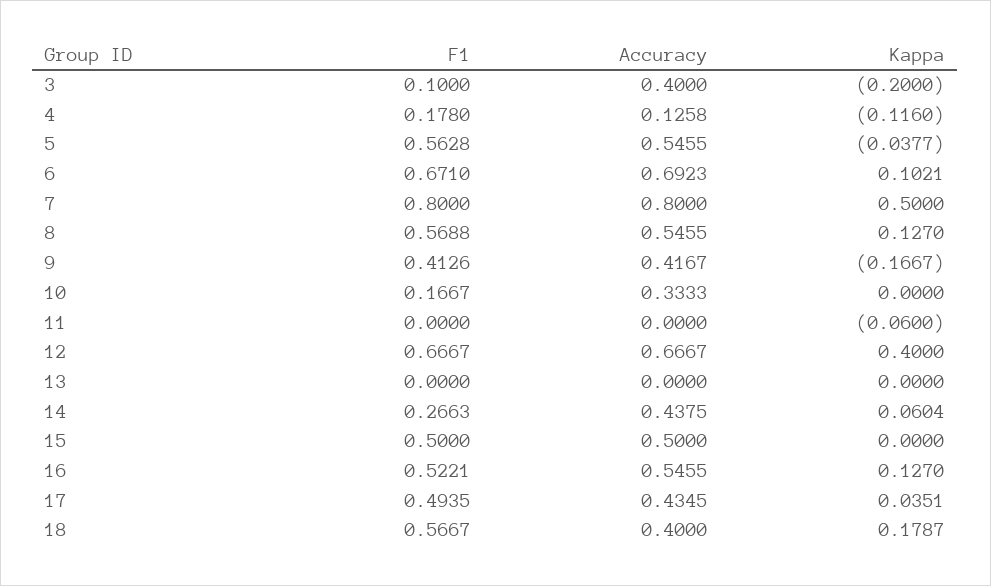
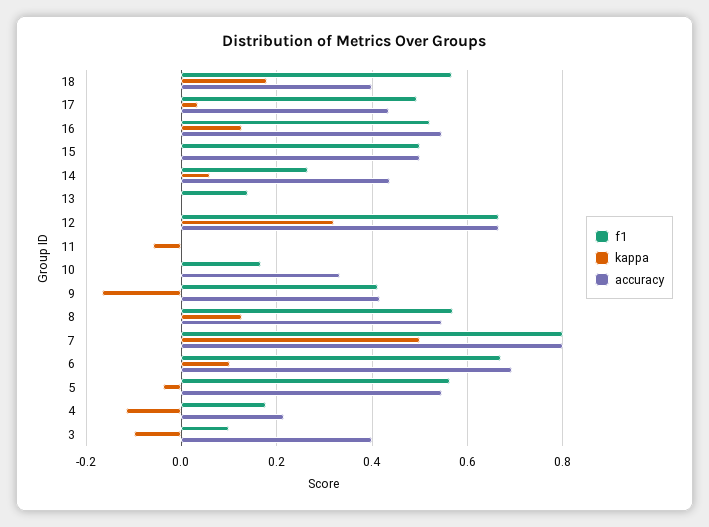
Kappa, 3: -0.2 -> -0.1
Accuracy, 4: 0.1258 -> 0.22
Kappa, 12: 0.4 -> 0.32
F1, 13: 0 -> 0.14

